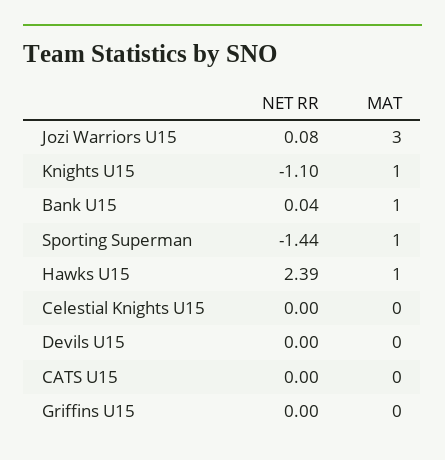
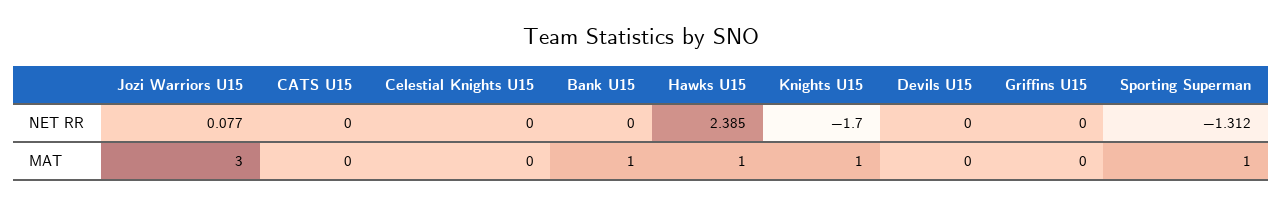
NET RR, Knights U15: -1.1 -> -1.7
NET RR, Bank U15: 0.04 -> 0
NET RR, Sporting Superman: -1.44 -> -1.312

